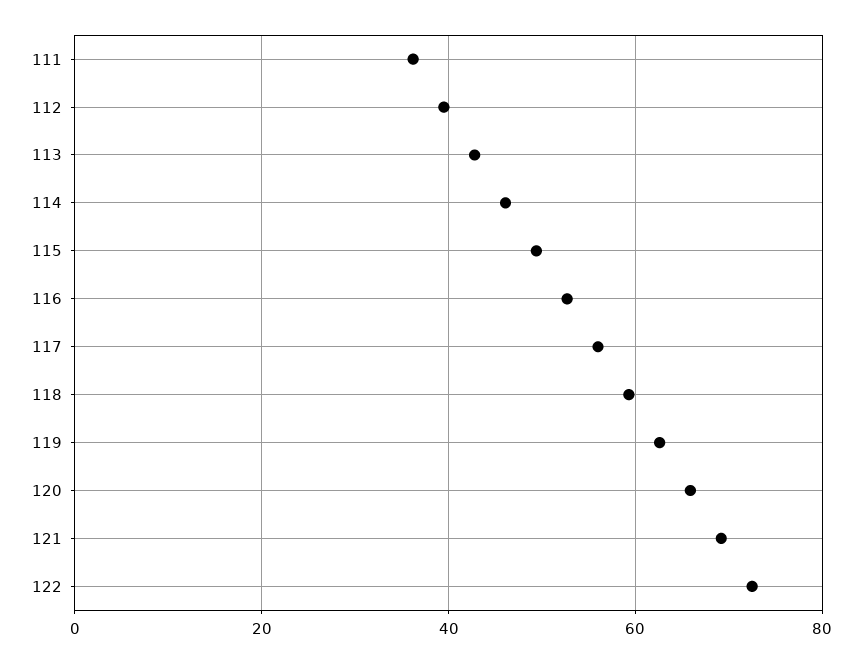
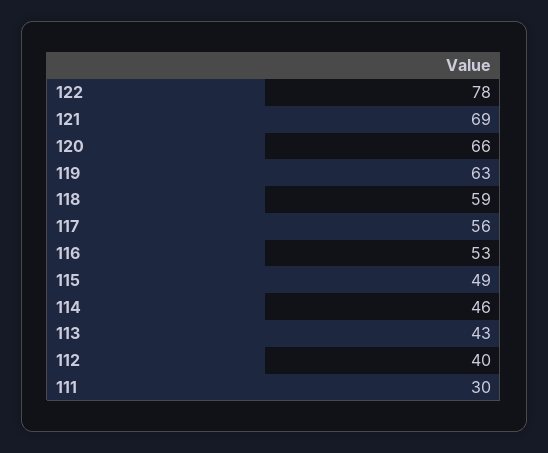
111: 36 -> 30
122: 72 -> 78

